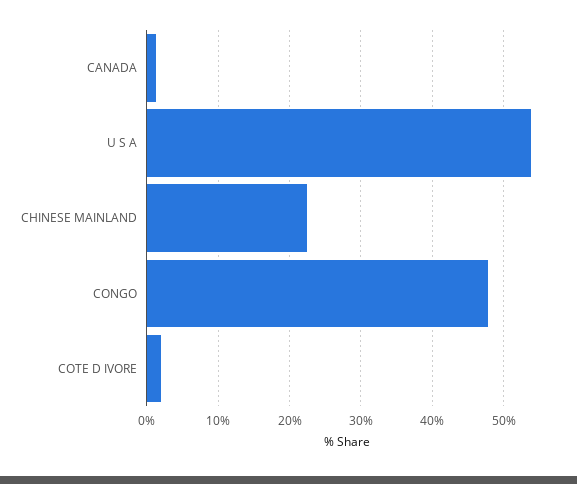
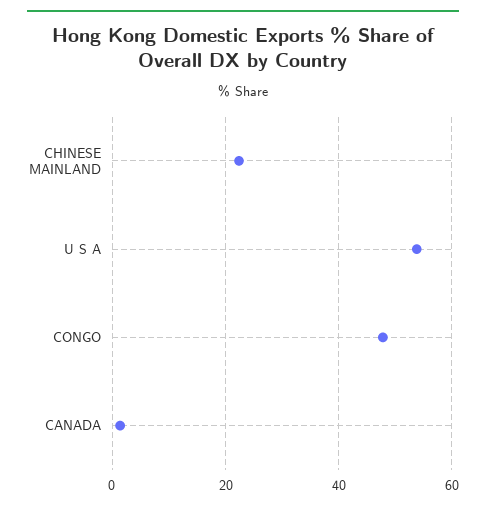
COTE D IVORE: 2 -> none

